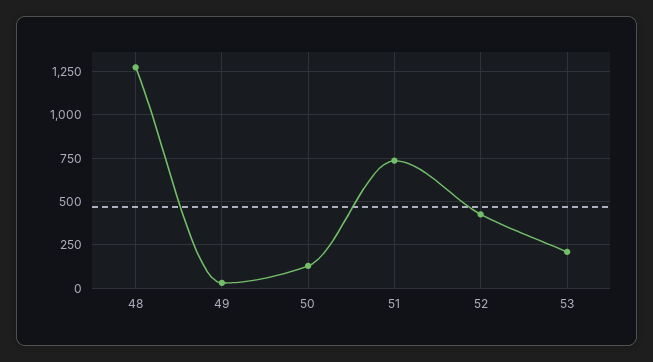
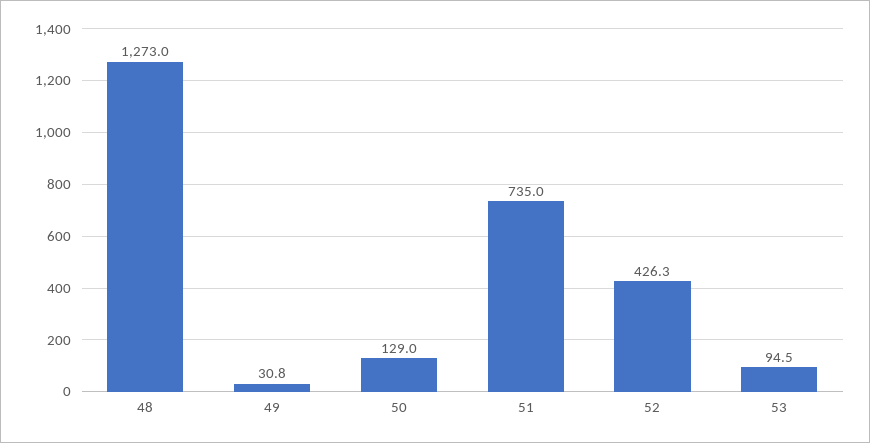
53: 200 -> 94.5

